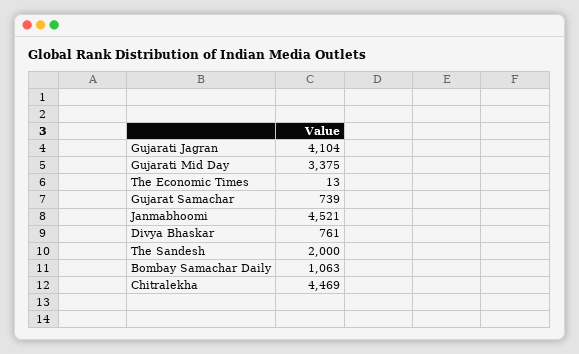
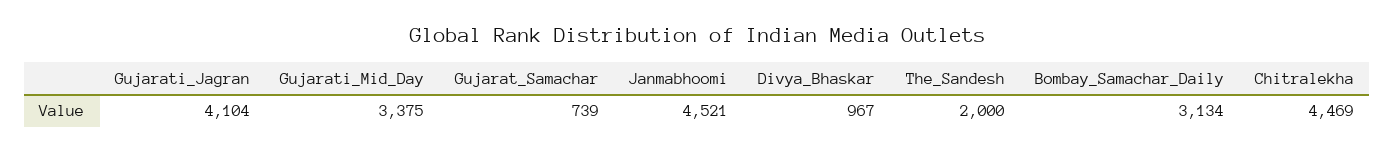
The Economic Times: 13 -> none
Divya Bhaskar: 761 -> 967
Bombay Samachar Daily: 1063 -> 3134

